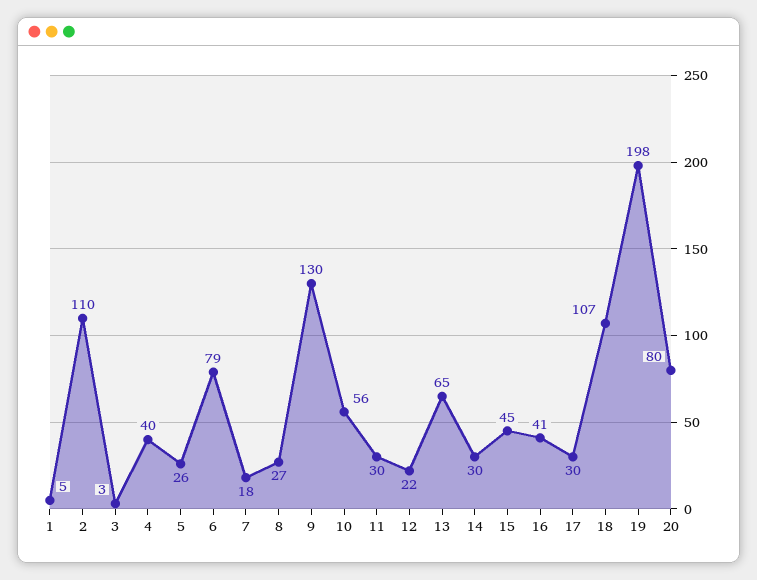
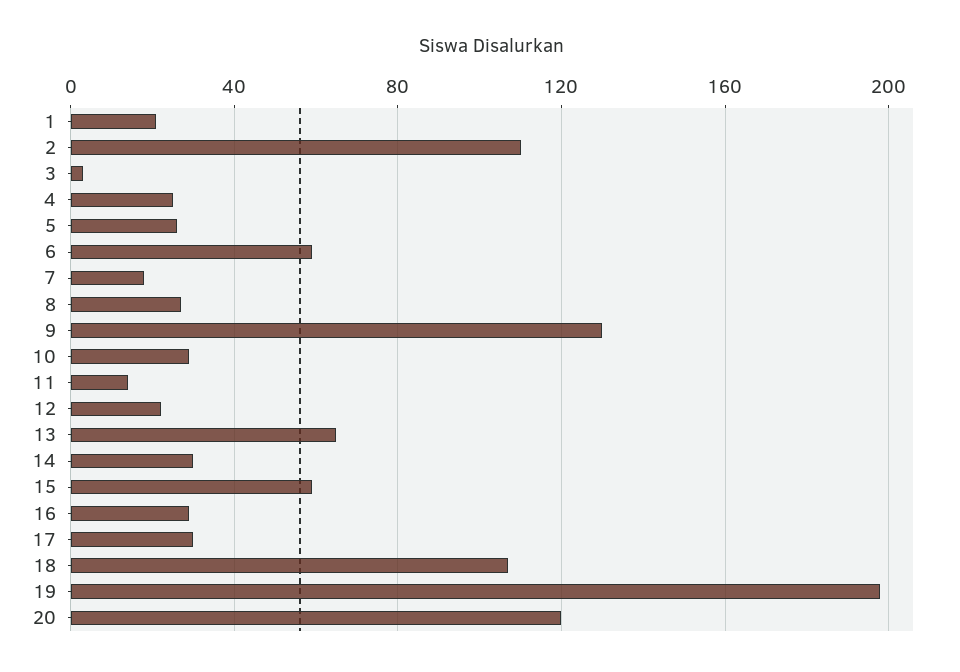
1: 5 -> 20
4: 40 -> 25
6: 79 -> 60
10: 56 -> 30
11: 30 -> 15
15: 45 -> 60
16: 41 -> 30
20: 80 -> 120

